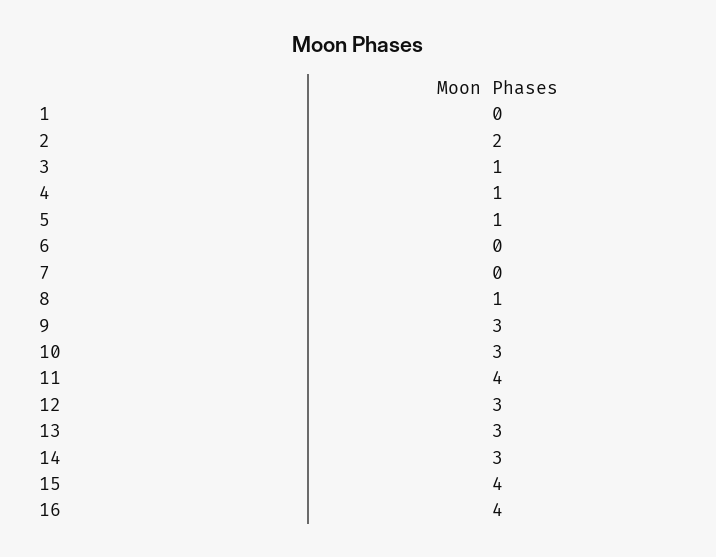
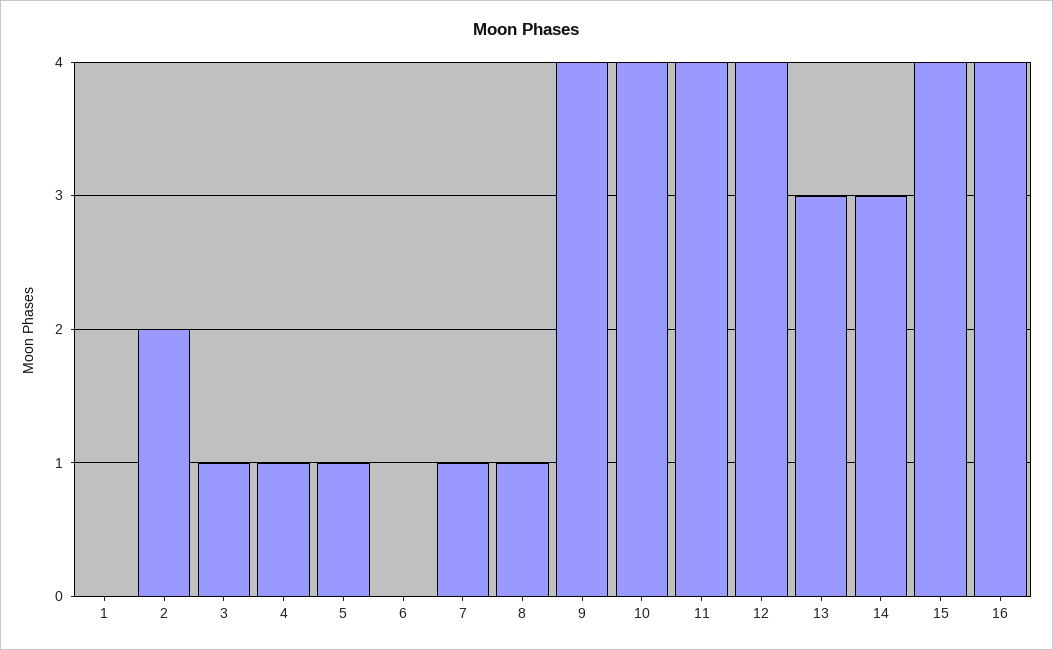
7: 0 -> 1
9: 3 -> 4
10: 3 -> 4
12: 3 -> 4

